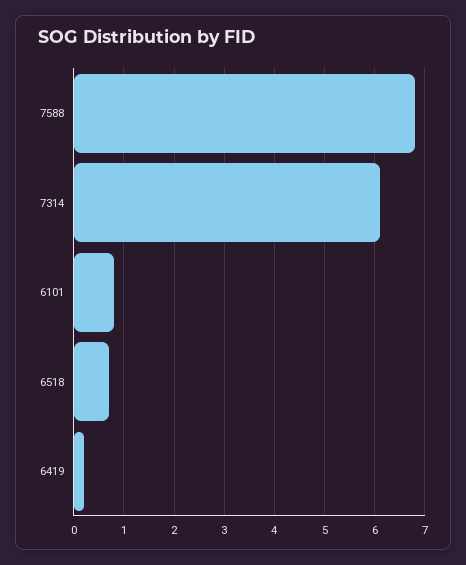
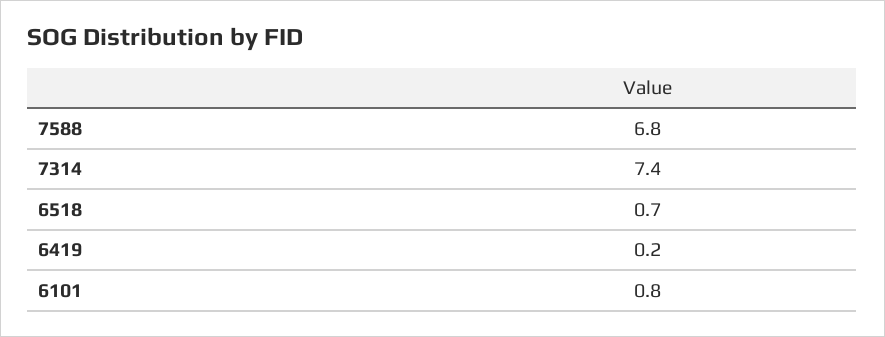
7314: 6 -> 7.4

